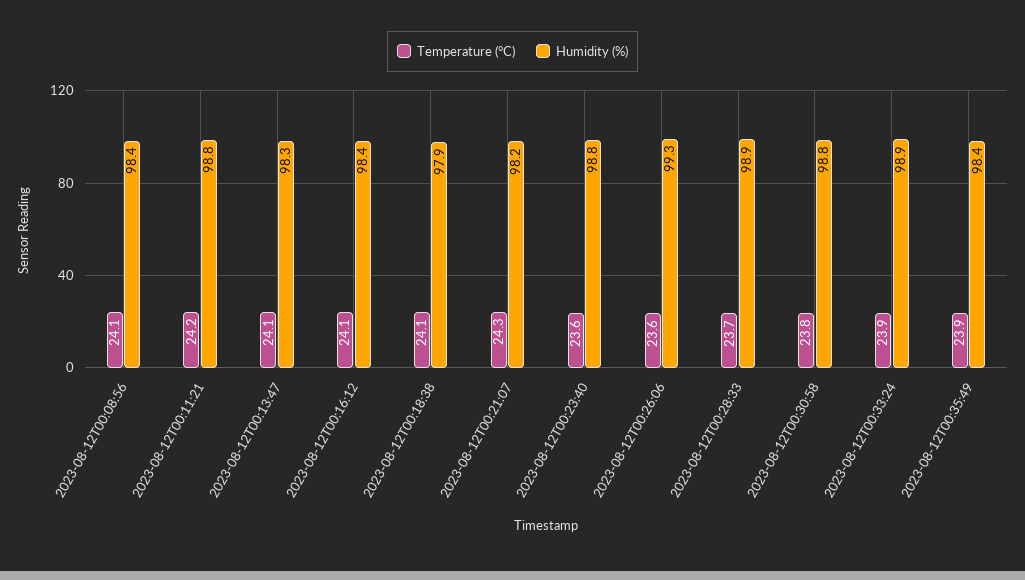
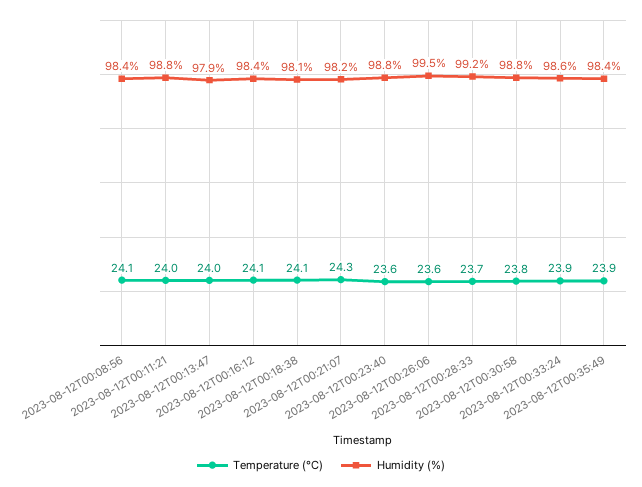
Temperature (°C), 2023-08-12T00:11:21: 24.2 -> 24
Temperature (°C), 2023-08-12T00:13:47: 24.1 -> 24
Humidity (%), 2023-08-12T00:13:47: 98.3 -> 97.9
Humidity (%), 2023-08-12T00:18:38: 97.9 -> 98.1
Humidity (%), 2023-08-12T00:26:06: 99.3 -> 99.5
Humidity (%), 2023-08-12T00:28:33: 98.9 -> 99.2
Humidity (%), 2023-08-12T00:33:24: 98.9 -> 98.6

